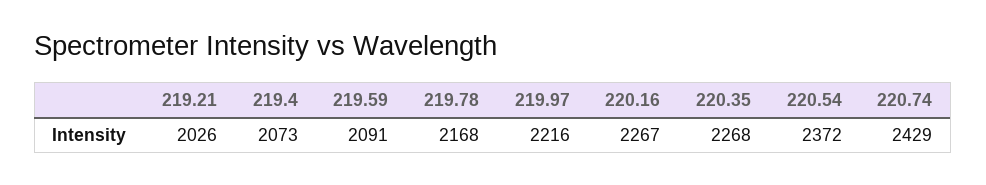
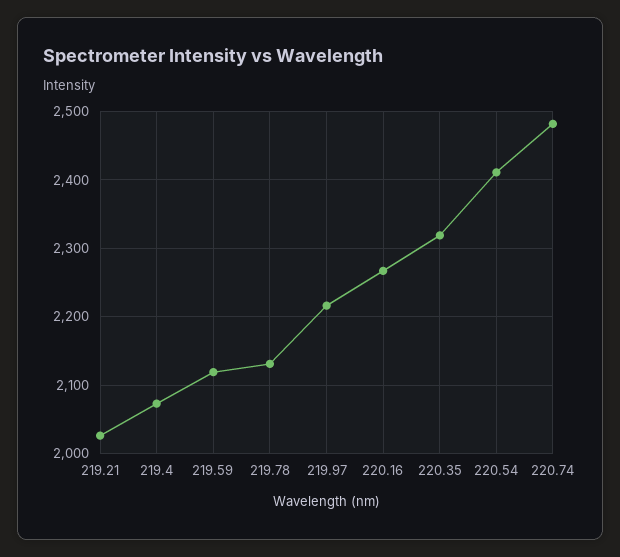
219.59: 2091 -> 2120
219.78: 2168 -> 2130
220.35: 2268 -> 2320
220.54: 2372 -> 2410
220.74: 2429 -> 2480

